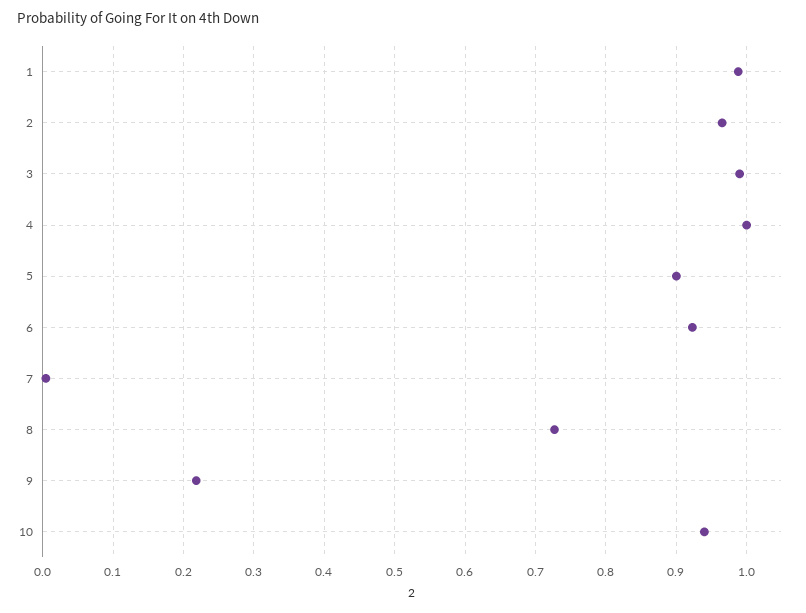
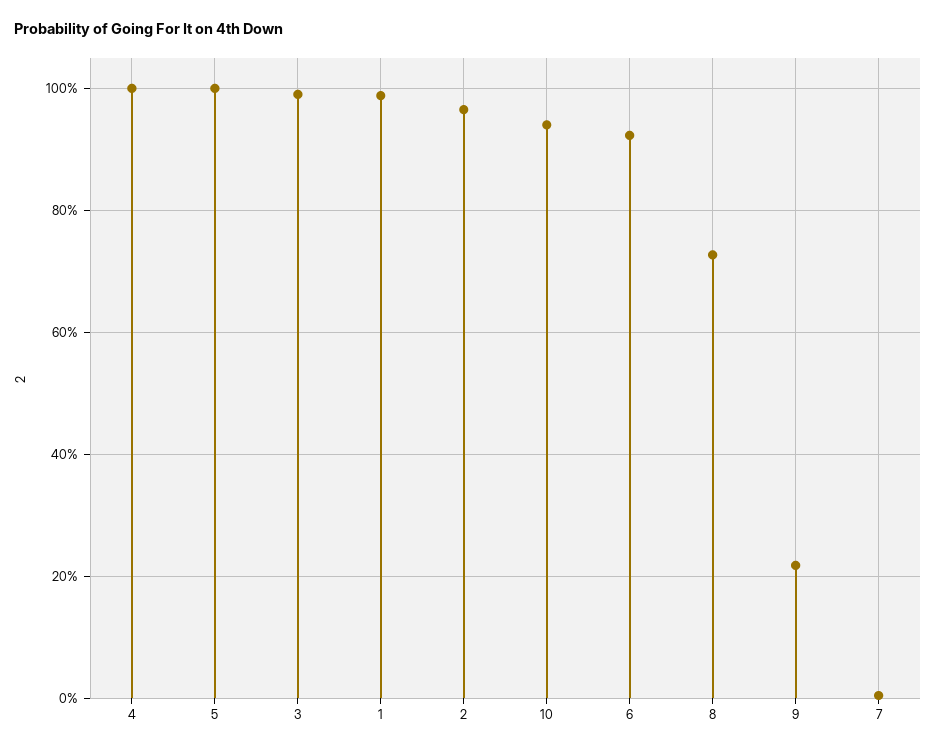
5: 0.9 -> 1

